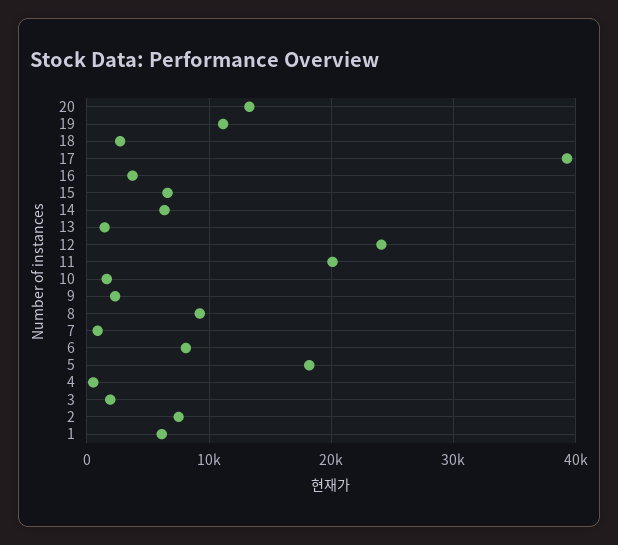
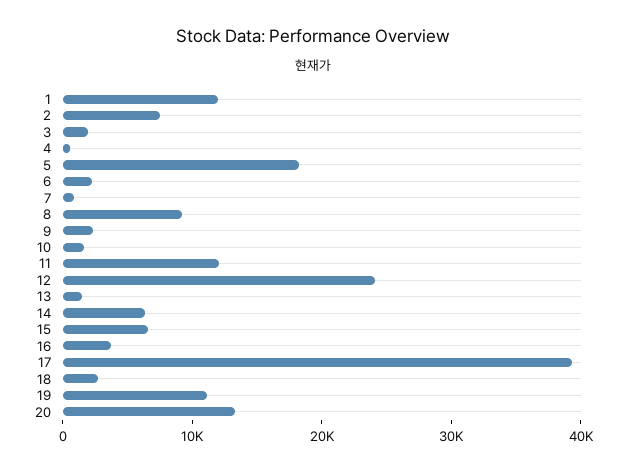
11: 20000 -> 12000
6: 8000 -> 2000
1: 6000 -> 12000

